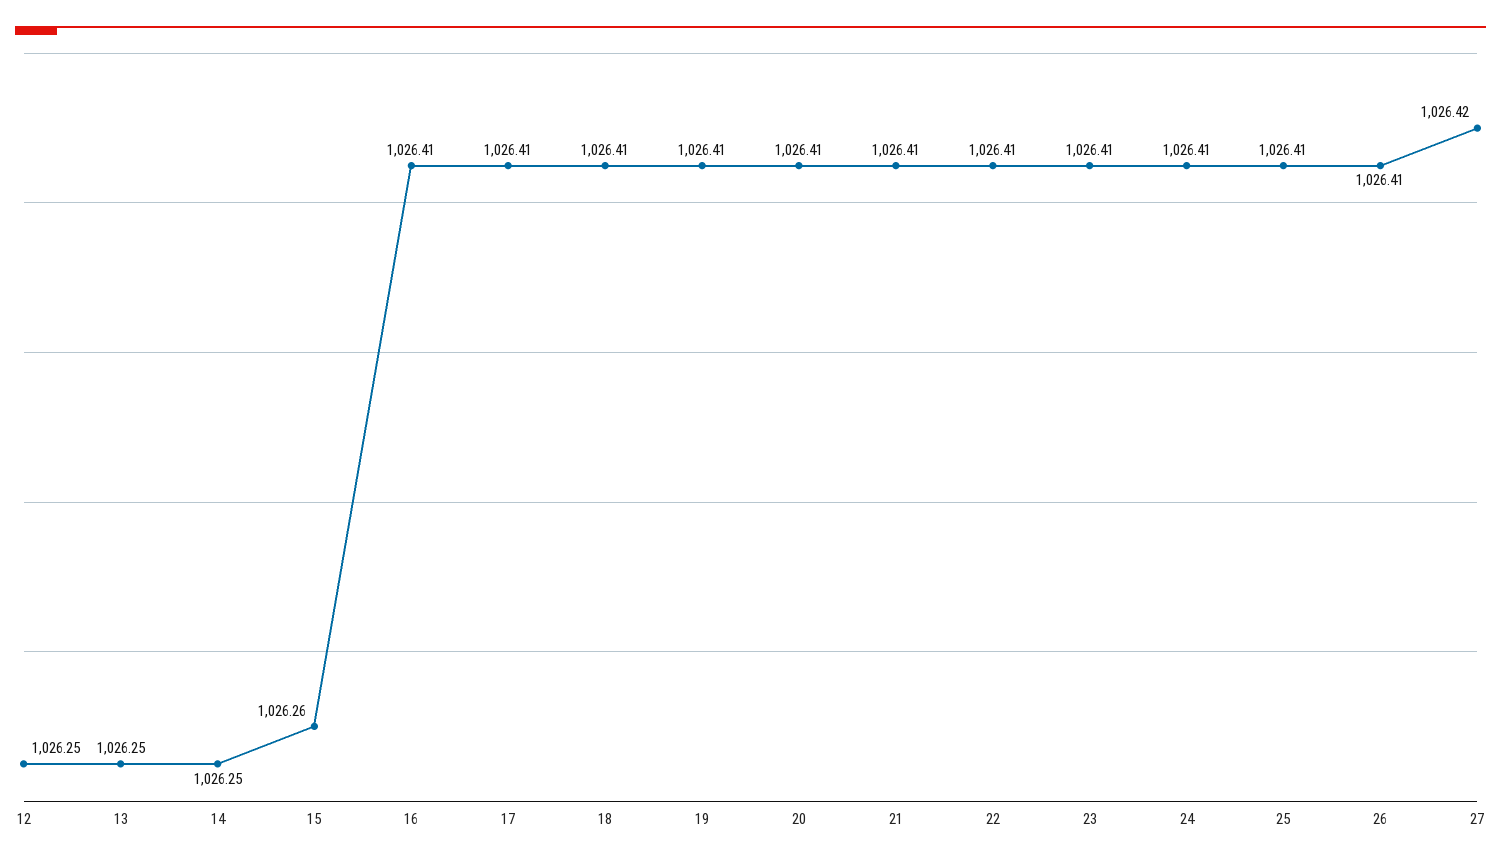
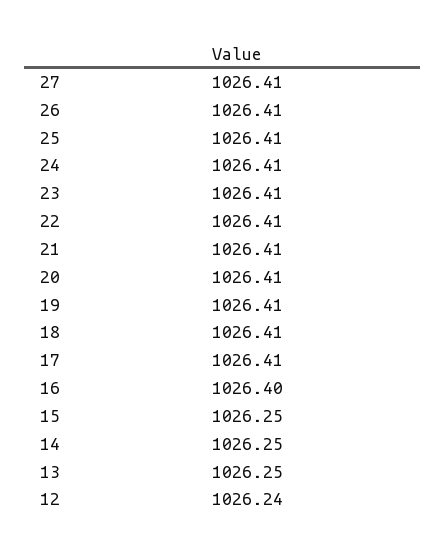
12: 1026.25 -> 1026.24
15: 1026.26 -> 1026.25
16: 1026.41 -> 1026.4
27: 1026.42 -> 1026.41

